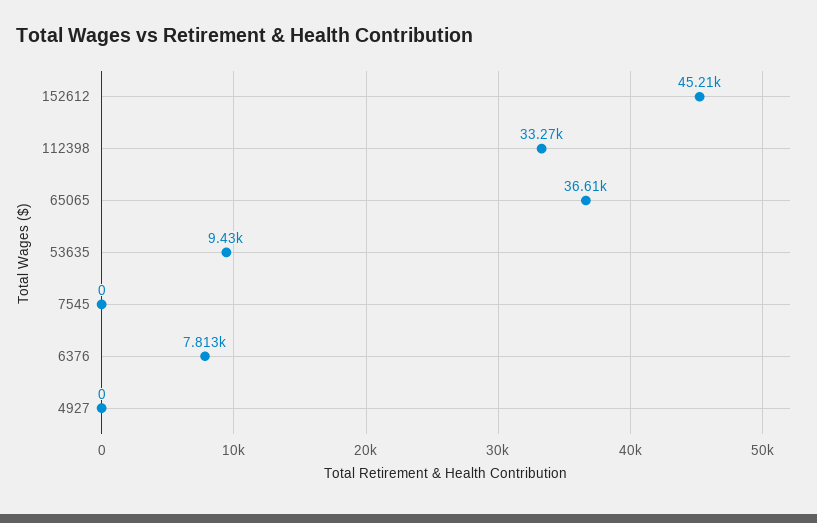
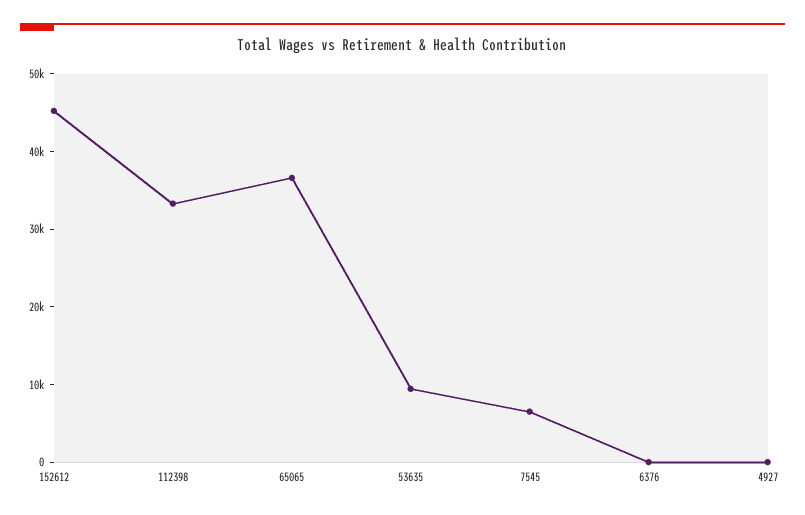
7545: 0 -> 6000
6376: 7813 -> 0

